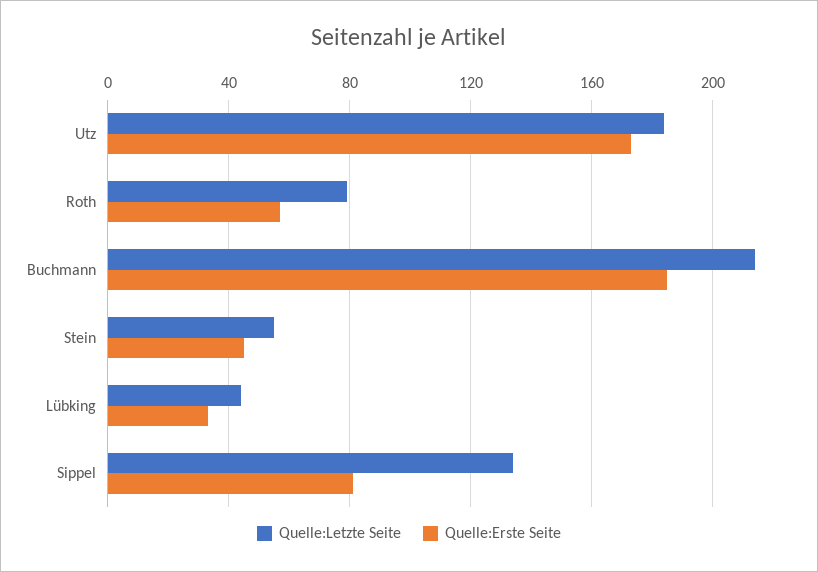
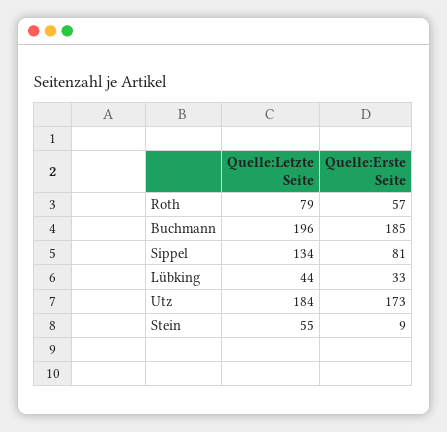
Quelle:Letzte Seite, Buchmann: 215 -> 196
Quelle:Erste Seite, Stein: 45 -> 9

